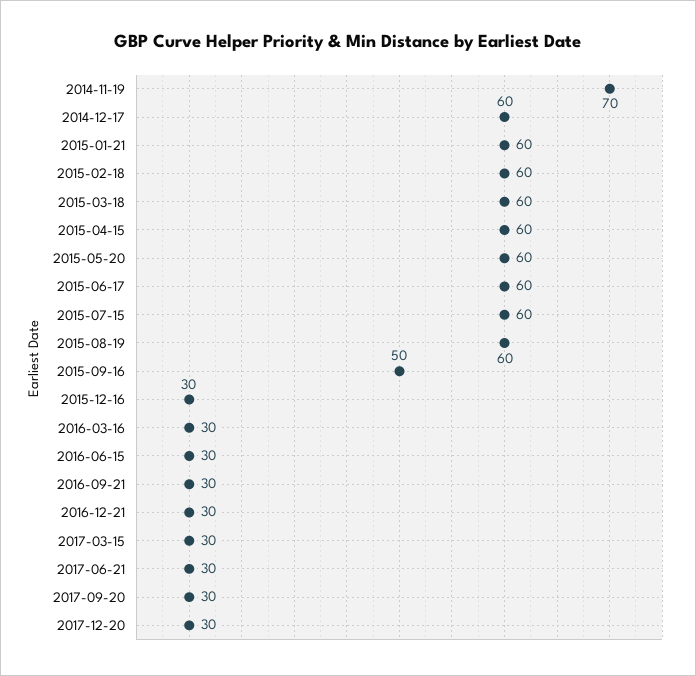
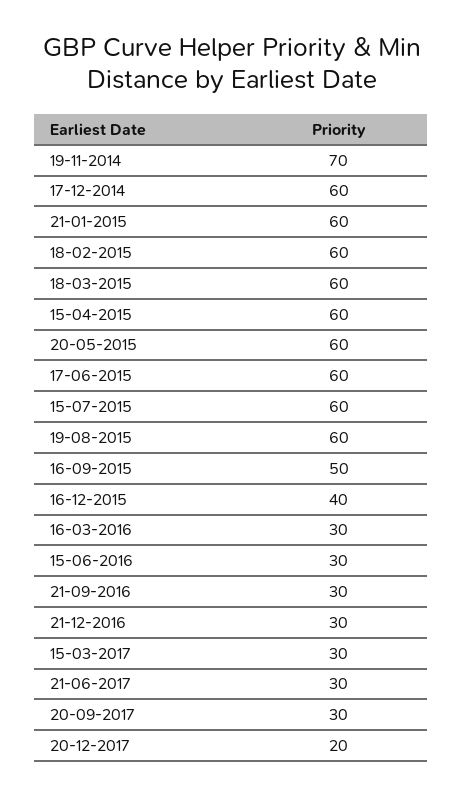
2015-12-16: 30 -> 40
2017-12-20: 30 -> 20

